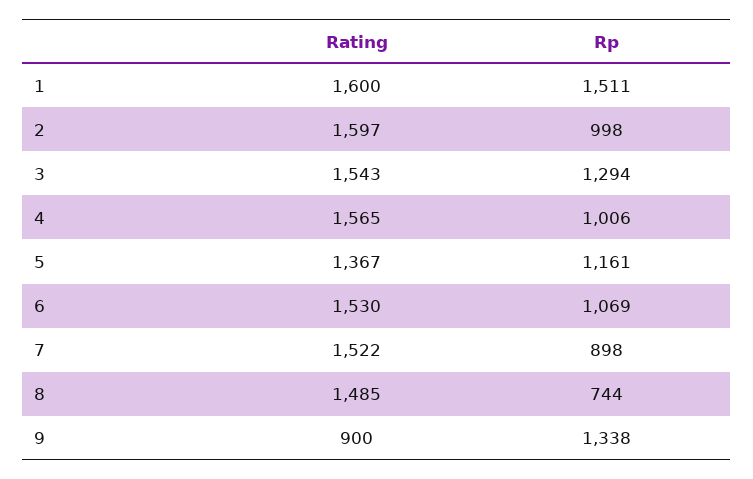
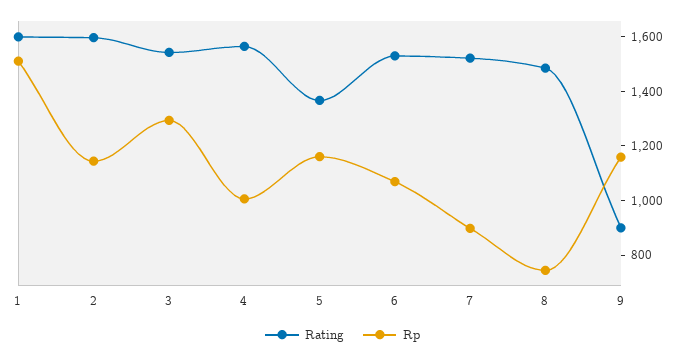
Rp, 2: 998 -> 1150
Rp, 9: 1338 -> 1150

